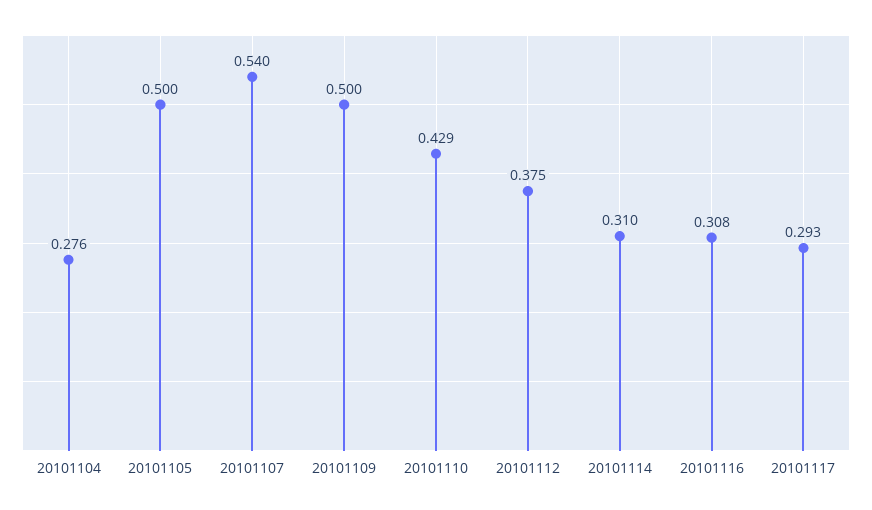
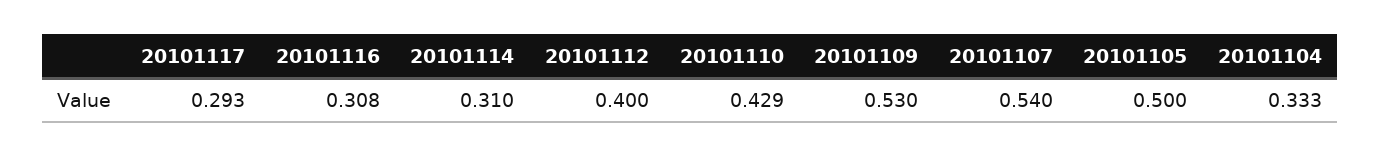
20101104: 0.276 -> 0.333
20101109: 0.5 -> 0.53
20101112: 0.375 -> 0.4

